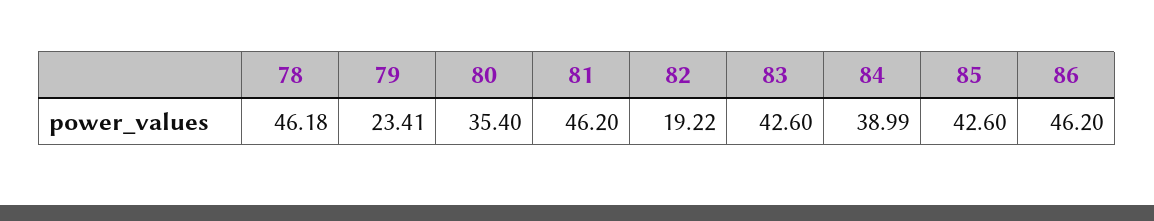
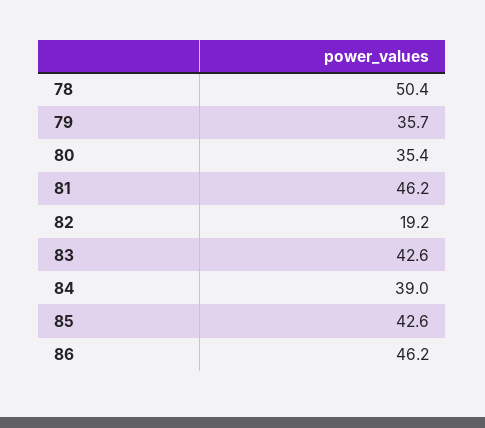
78: 46.18 -> 50.4
79: 23.41 -> 35.7

